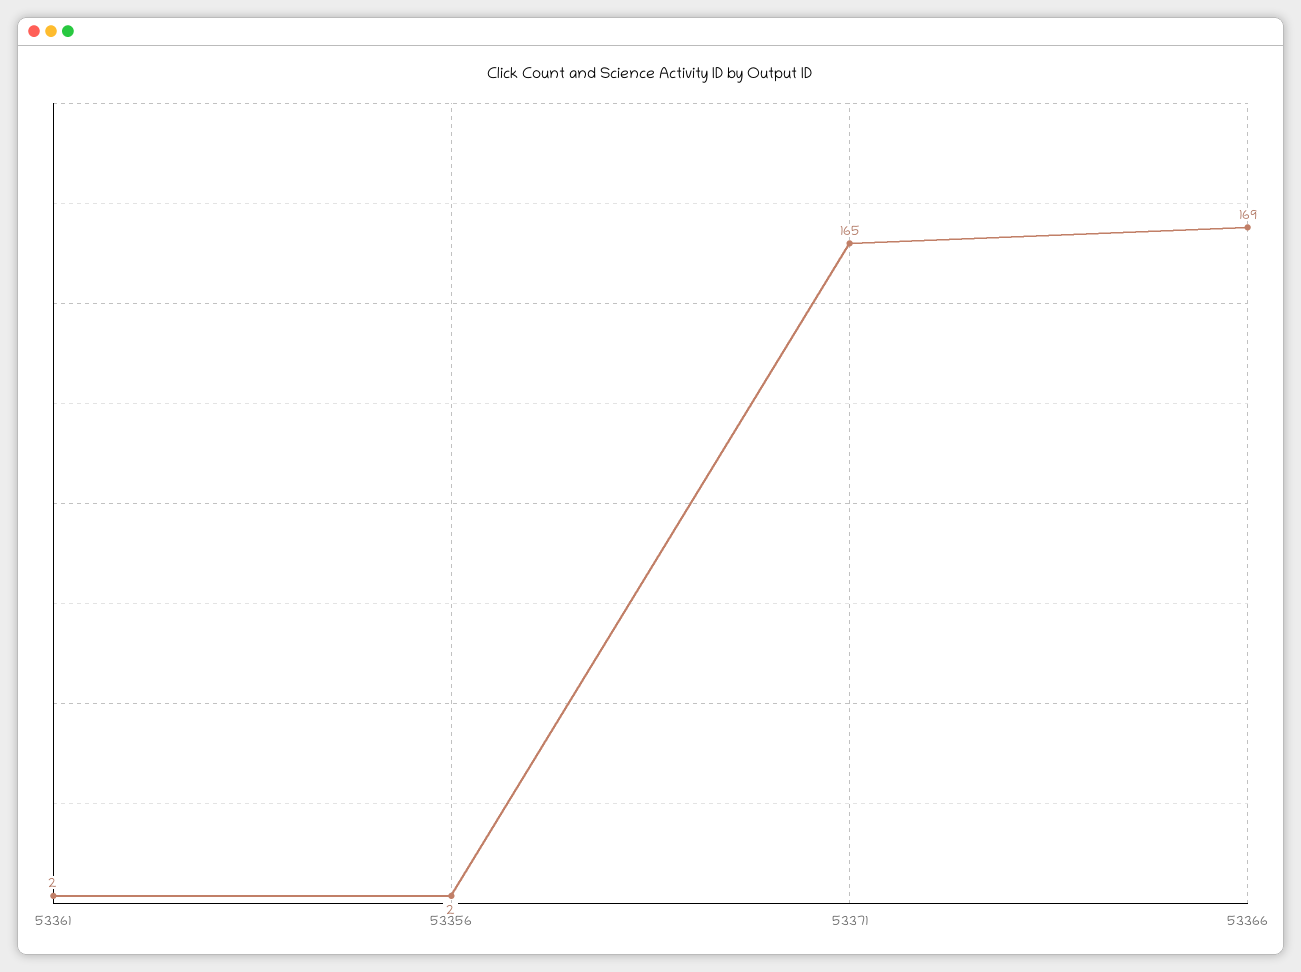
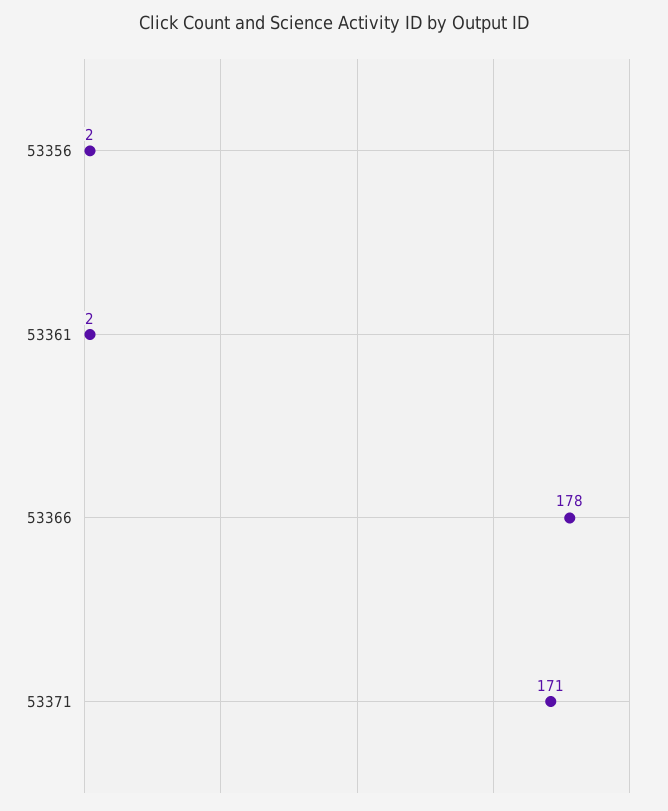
53371: 165 -> 171
53366: 169 -> 178

